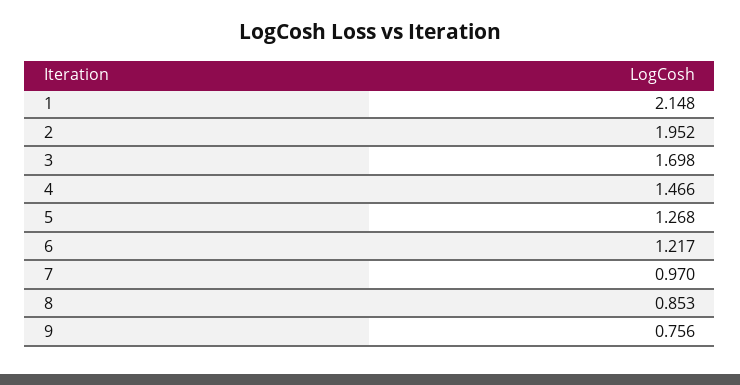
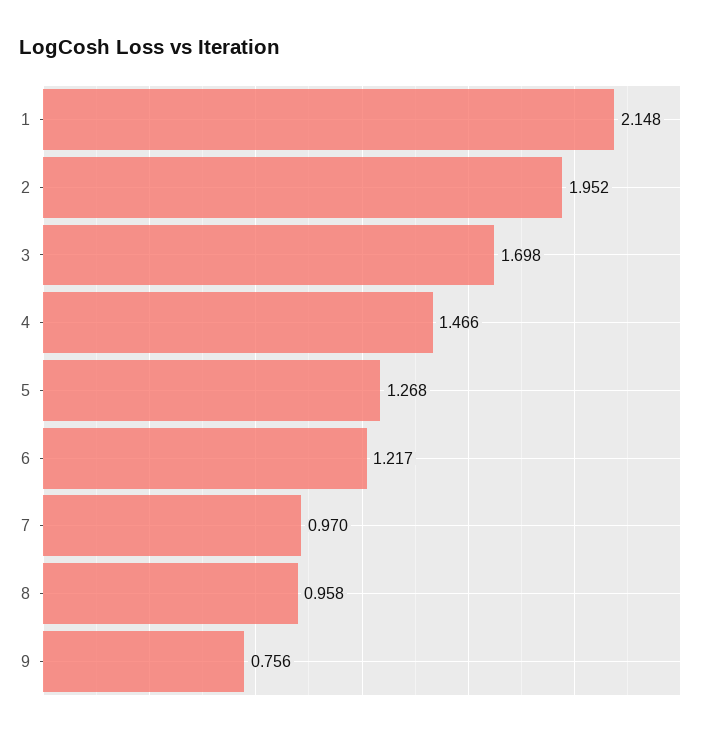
8: 0.853 -> 0.958

